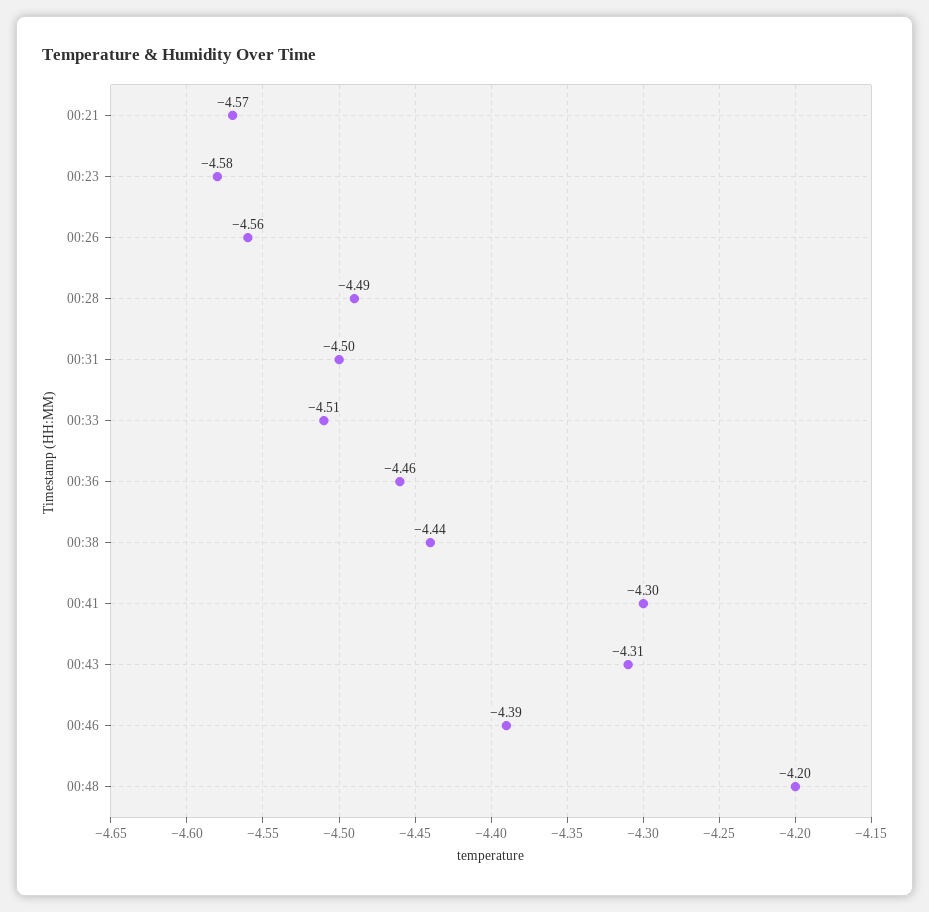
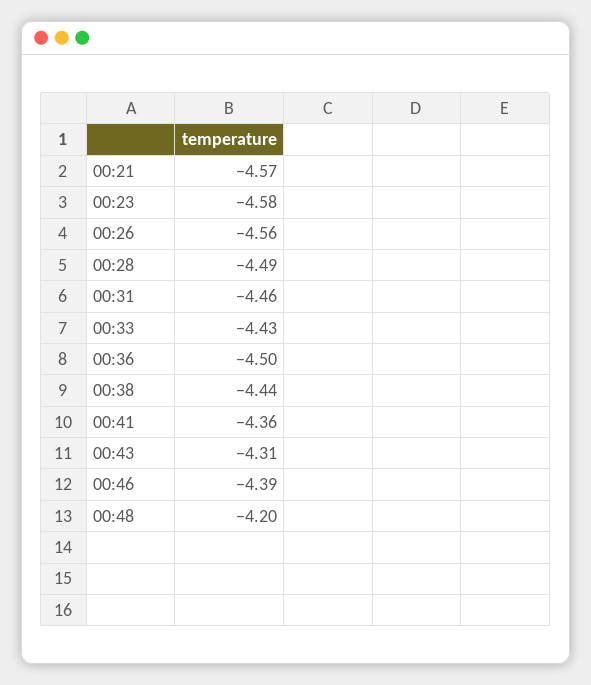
00:31: -4.5 -> -4.46
00:33: -4.51 -> -4.43
00:36: -4.46 -> -4.5
00:41: -4.3 -> -4.36

